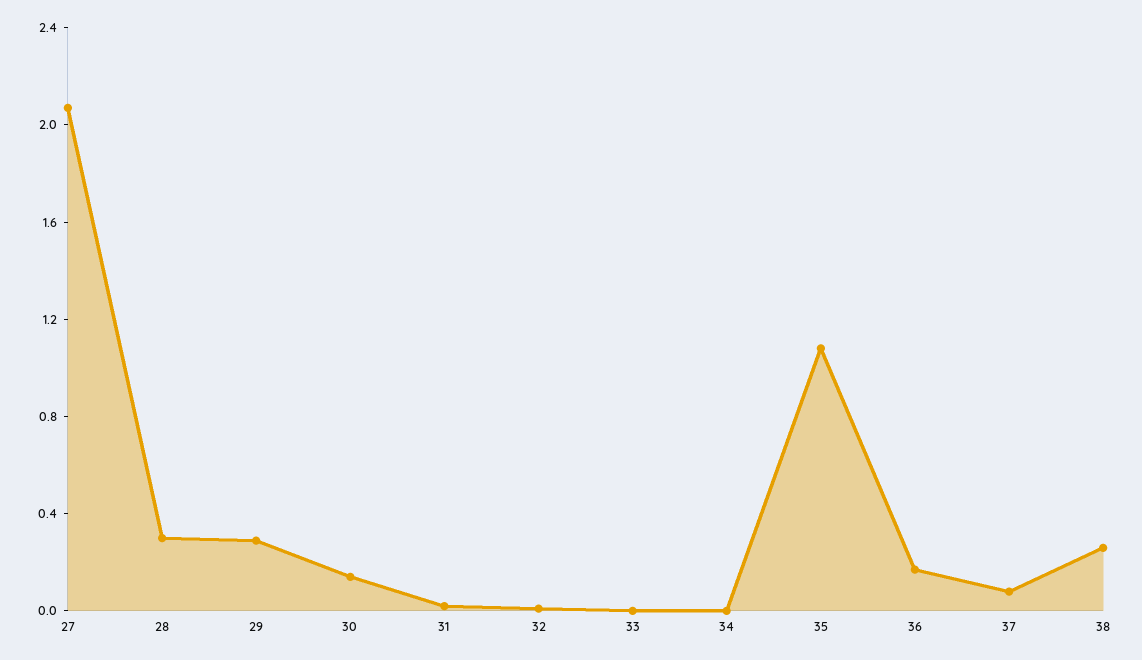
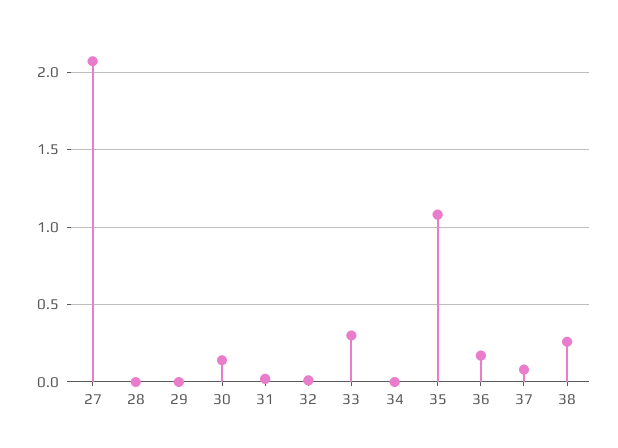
28: 0.3 -> 0
29: 0.3 -> 0
33: 0 -> 0.3

